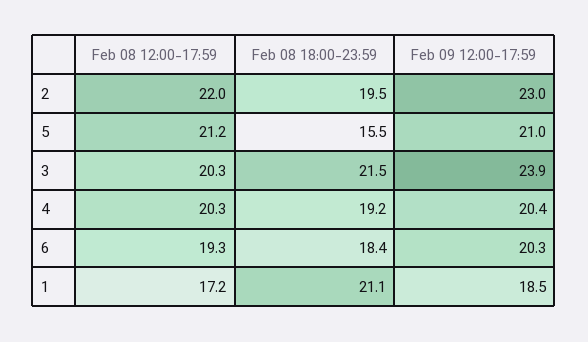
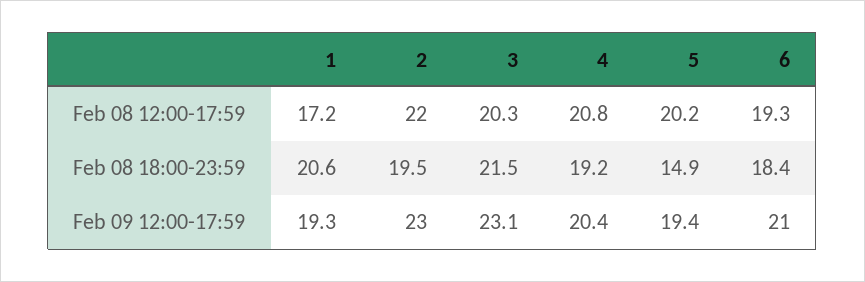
Feb 08 12:00-17:59, 5: 21.2 -> 20.2
Feb 08 18:00-23:59, 5: 15.5 -> 14.9
Feb 09 12:00-17:59, 5: 21 -> 19.4
Feb 09 12:00-17:59, 3: 23.9 -> 23.1
Feb 08 12:00-17:59, 4: 20.3 -> 20.8
Feb 09 12:00-17:59, 6: 20.3 -> 21
Feb 08 18:00-23:59, 1: 21.1 -> 20.6
Feb 09 12:00-17:59, 1: 18.5 -> 19.3

